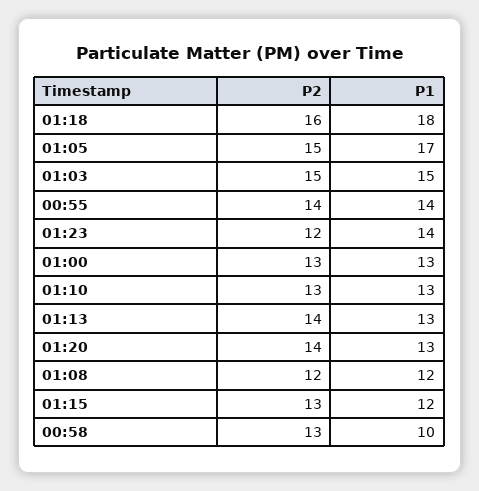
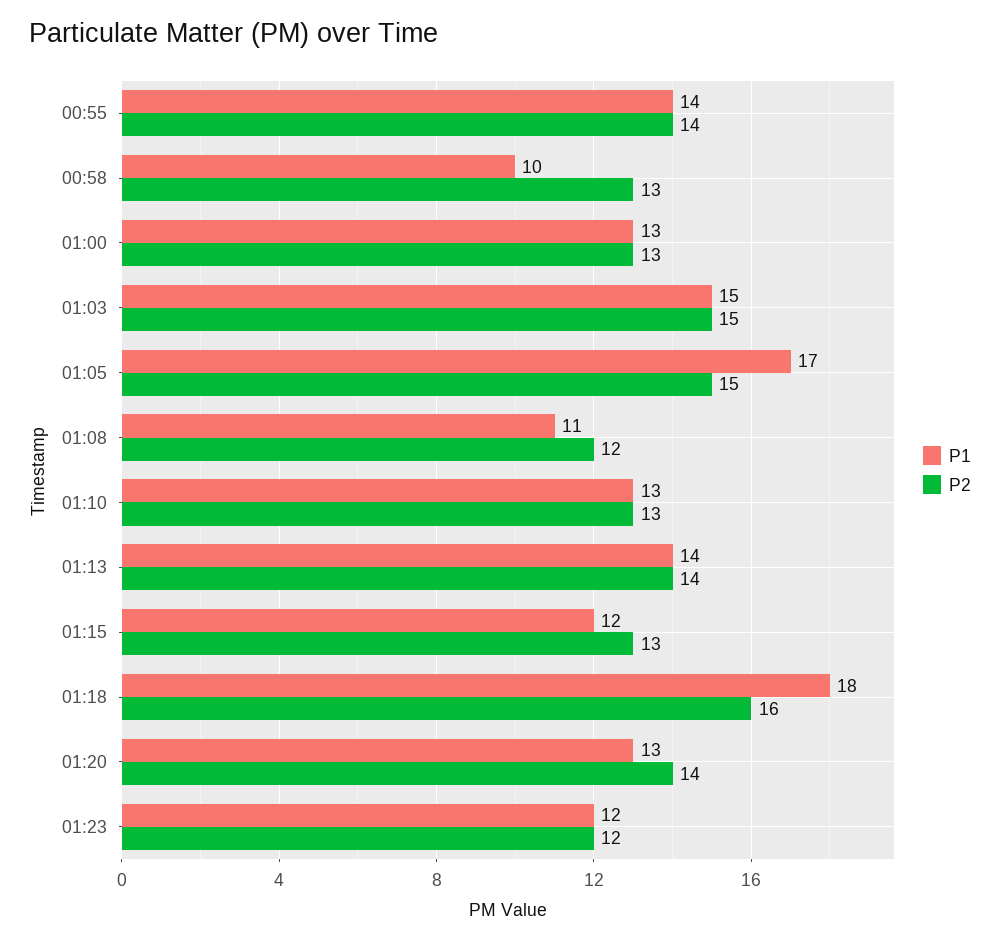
P1, 01:23: 14 -> 12
P1, 01:13: 13 -> 14
P1, 01:08: 12 -> 11

